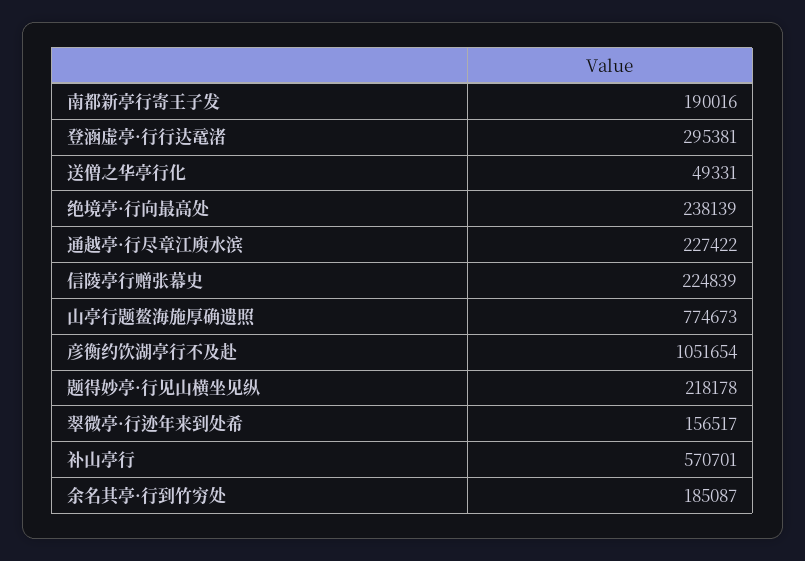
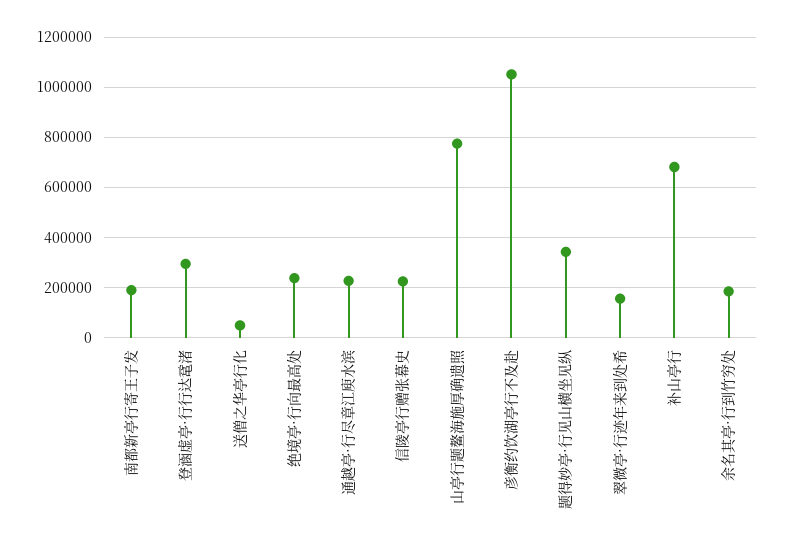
题得妙亭·行见山横坐见纵: 218178 -> 350000
补山亭行: 570701 -> 675000

